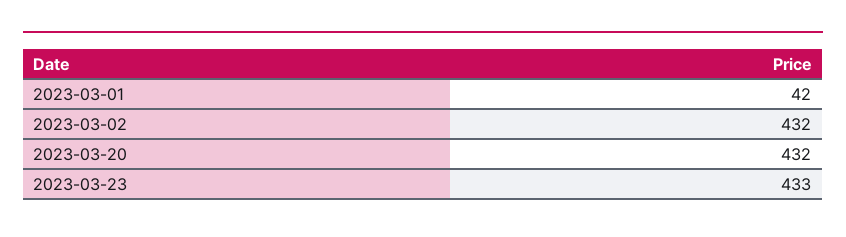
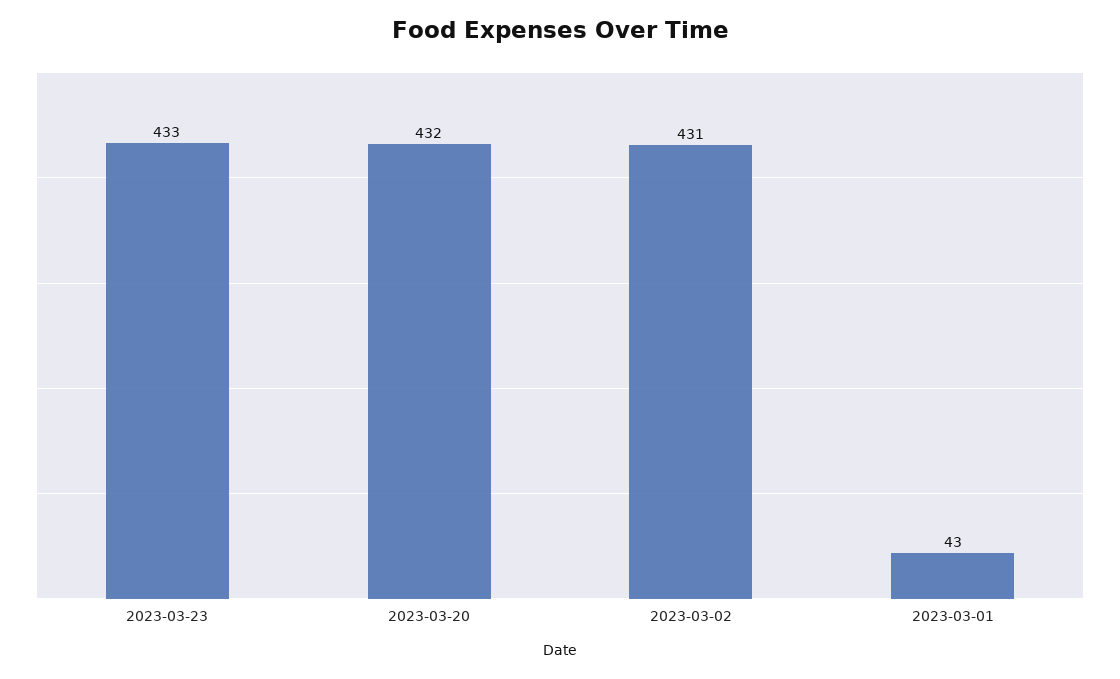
2023-03-01: 42 -> 43
2023-03-02: 432 -> 431

